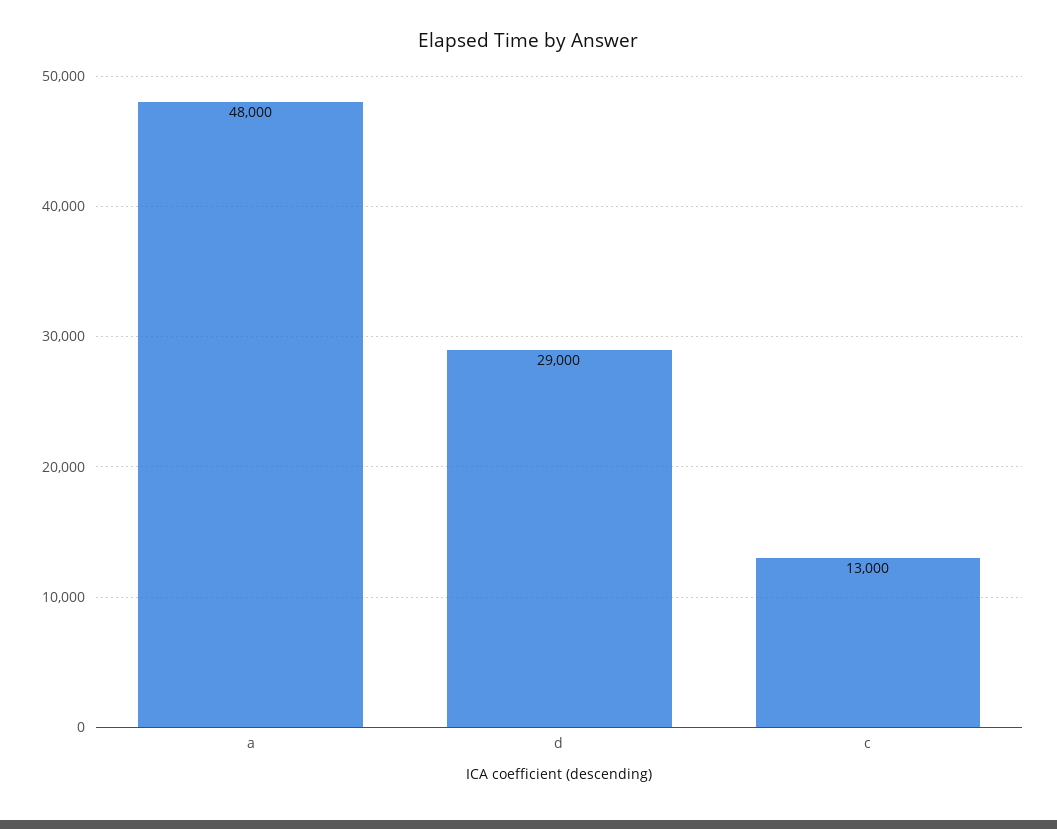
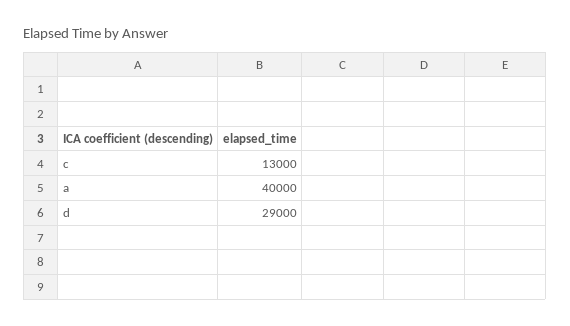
a: 48000 -> 40000

